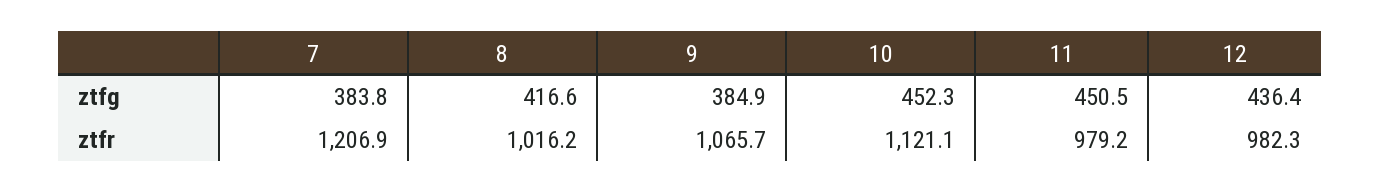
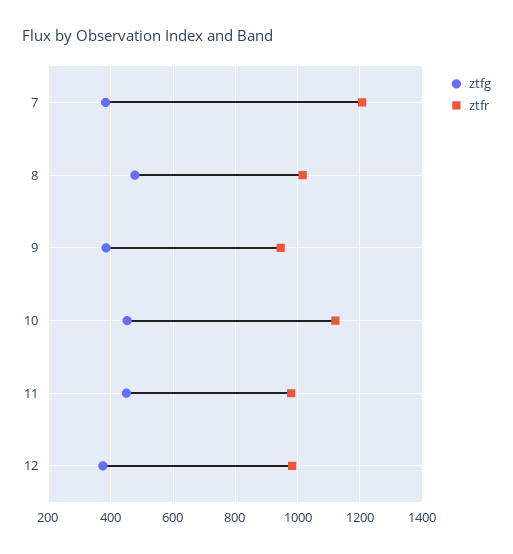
ztfg, 8: 416.6 -> 480
ztfg, 12: 436.4 -> 380
ztfr, 9: 1065.7 -> 940

